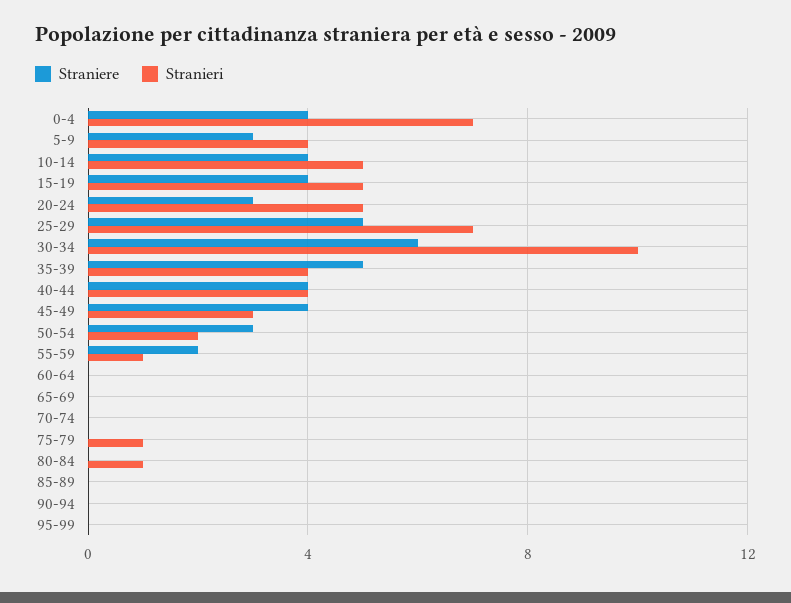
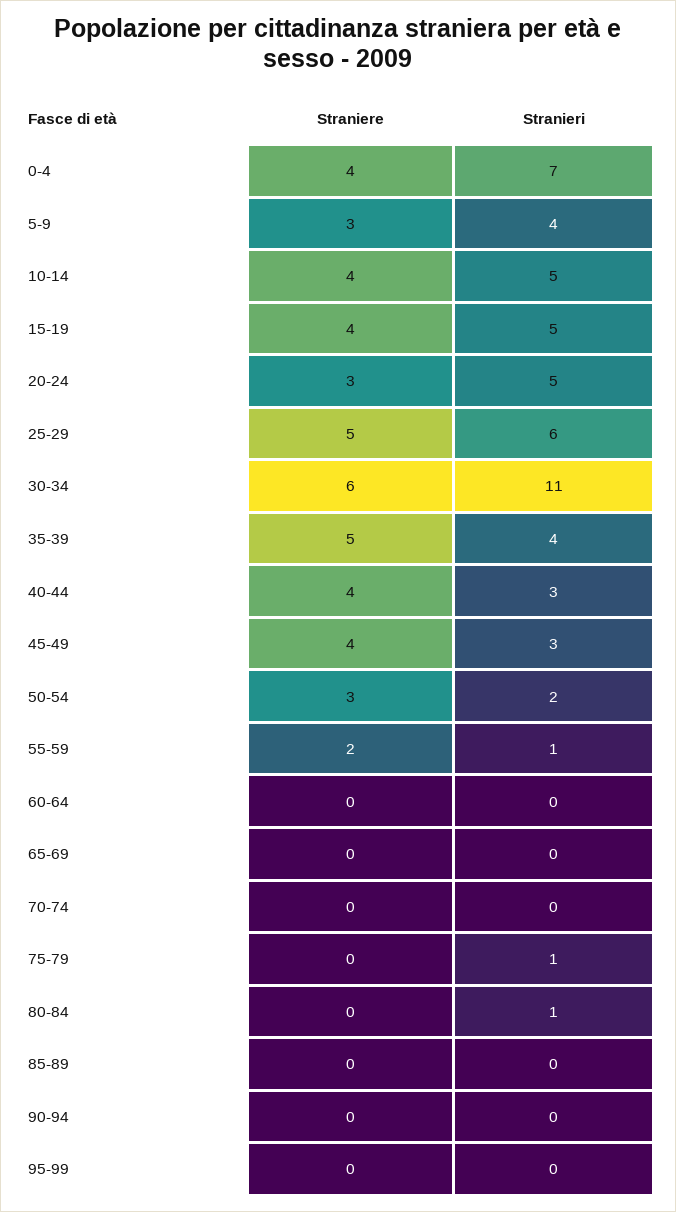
Stranieri, 25-29: 7 -> 6
Stranieri, 30-34: 10 -> 11
Stranieri, 40-44: 4 -> 3

